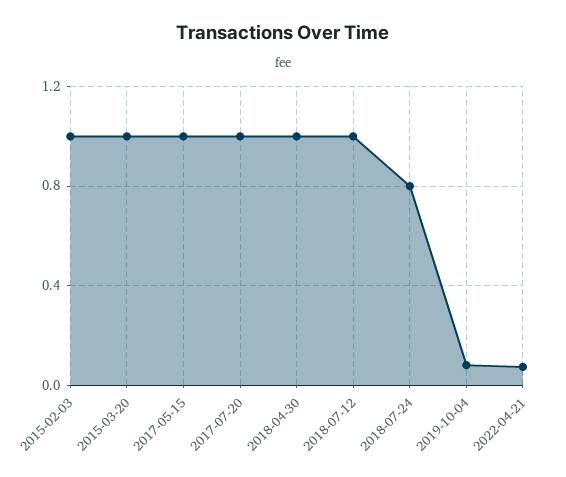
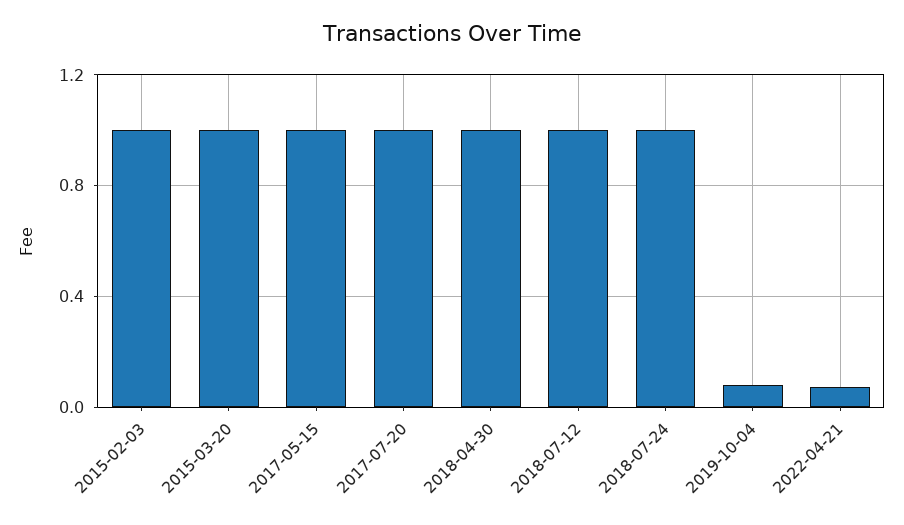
2018-07-24: 0.8 -> 1

